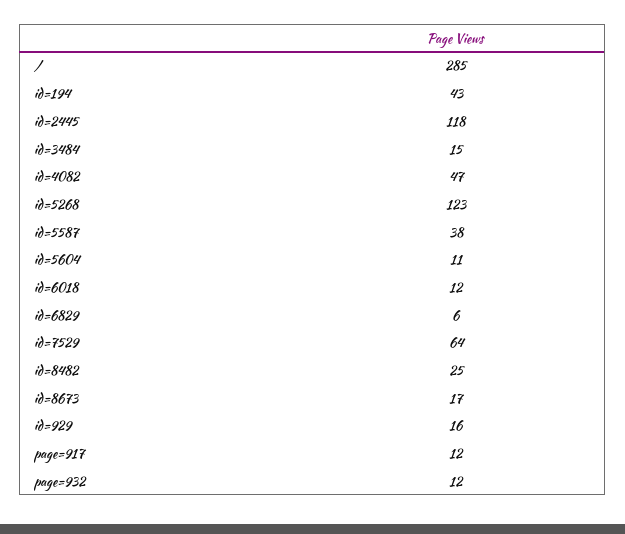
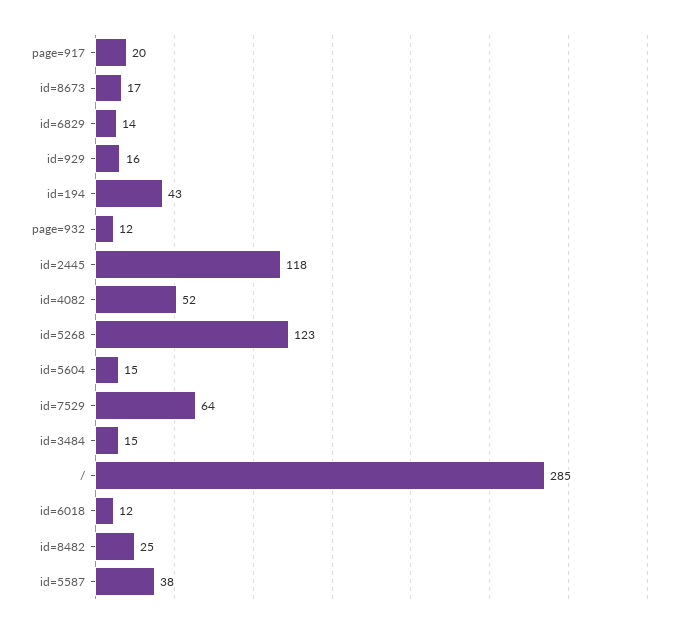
id=4082: 47 -> 52
id=5604: 11 -> 15
id=6829: 6 -> 14
page=917: 12 -> 20

